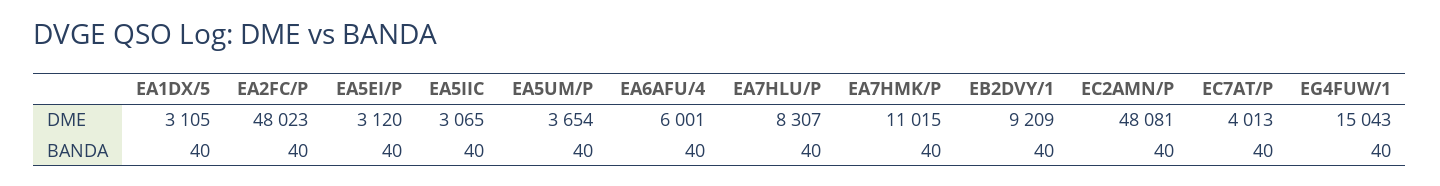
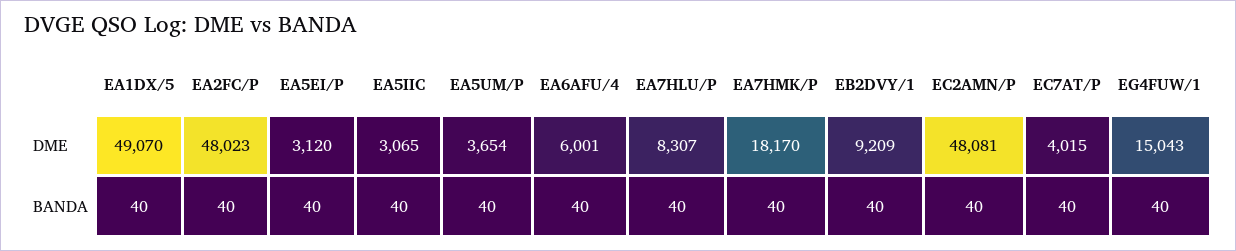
EA1DX/5, DME: 3105 -> 49070
EA7HMK/P, DME: 11015 -> 18170
EC7AT/P, DME: 4013 -> 4015

